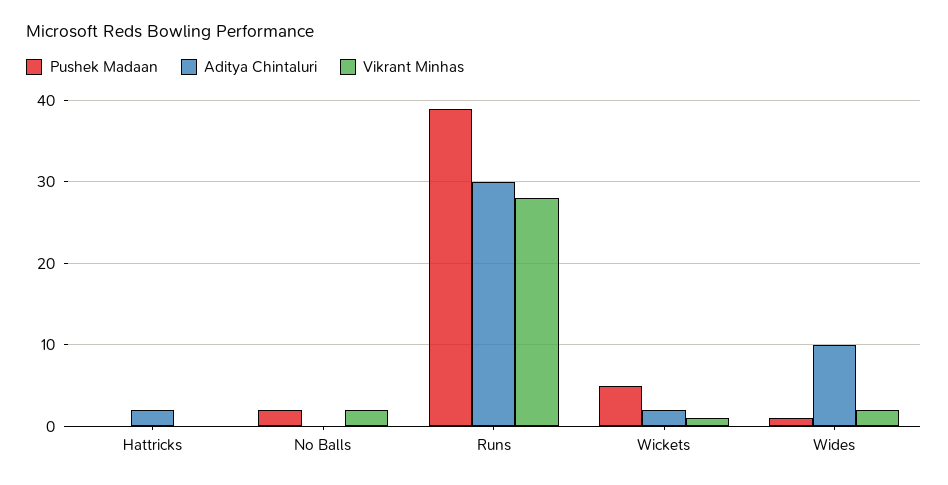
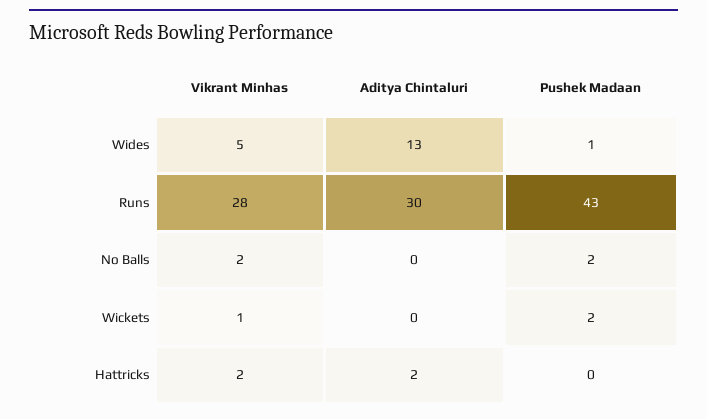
Vikrant Minhas, Hattricks: 0 -> 2
Pushek Madaan, Runs: 39 -> 43
Pushek Madaan, Wickets: 5 -> 2
Aditya Chintaluri, Wickets: 2 -> 0
Aditya Chintaluri, Wides: 10 -> 13
Vikrant Minhas, Wides: 2 -> 5

